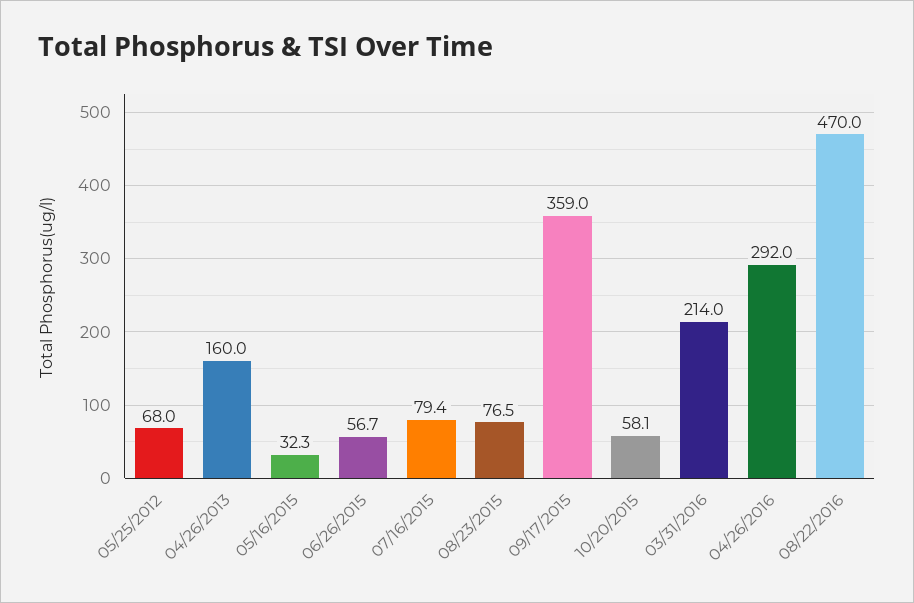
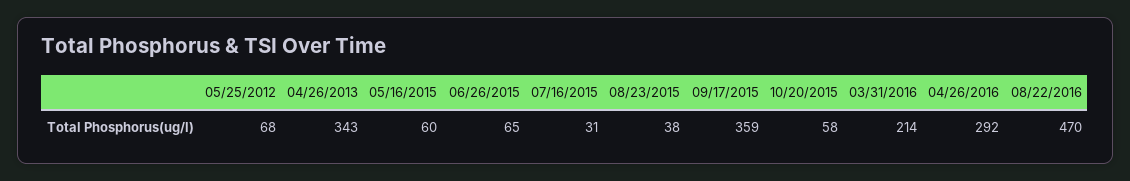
04/26/2013: 160 -> 343
05/16/2015: 32.3 -> 60
06/26/2015: 56.7 -> 65
07/16/2015: 79.4 -> 31
08/23/2015: 76.5 -> 38

